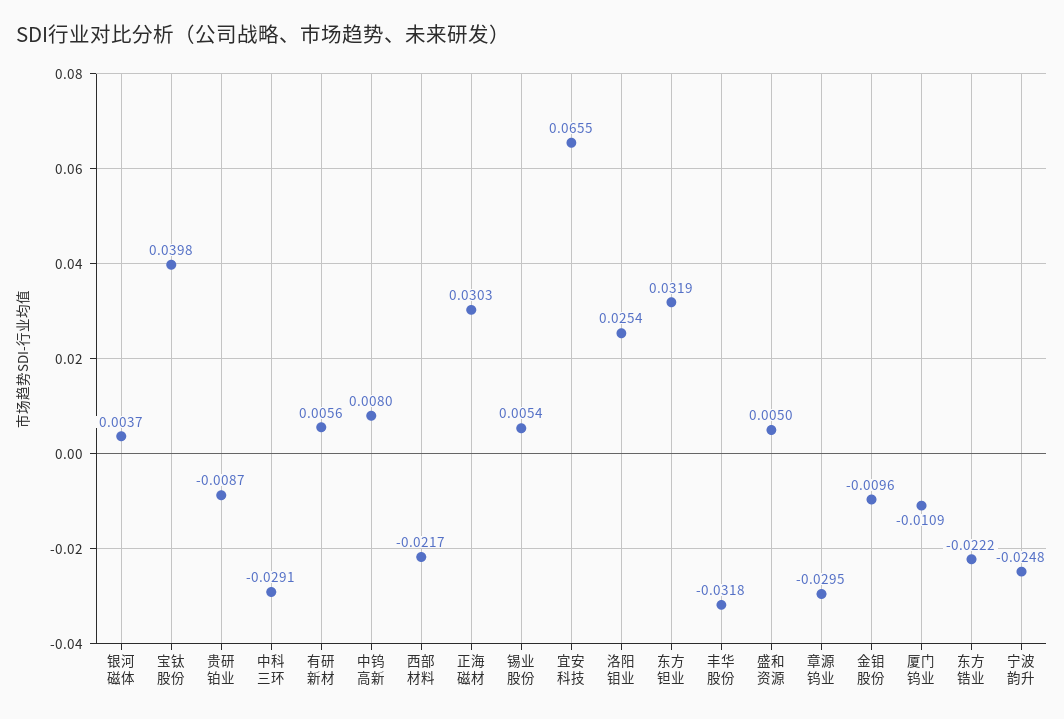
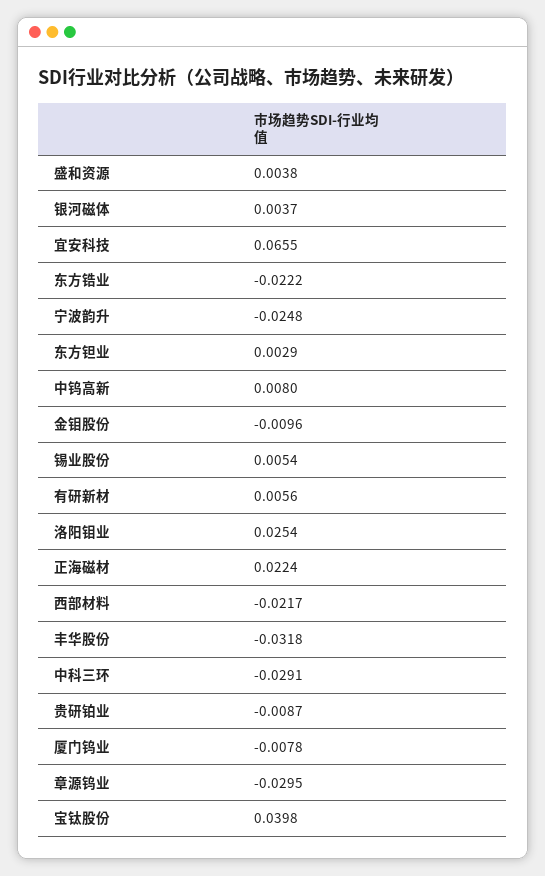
正海磁材: 0.0303 -> 0.0224
东方钽业: 0.0319 -> 0.0029
盛和资源: 0.005 -> 0.0038
厦门钨业: -0.0109 -> -0.0078

